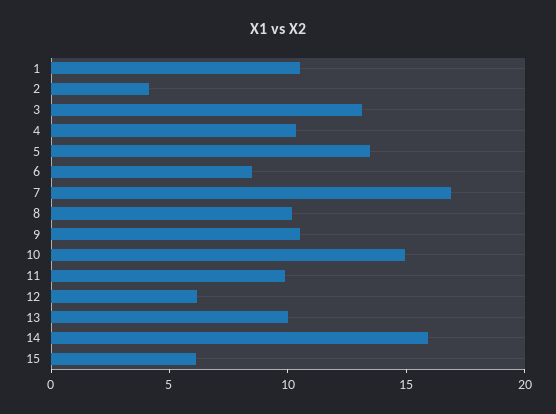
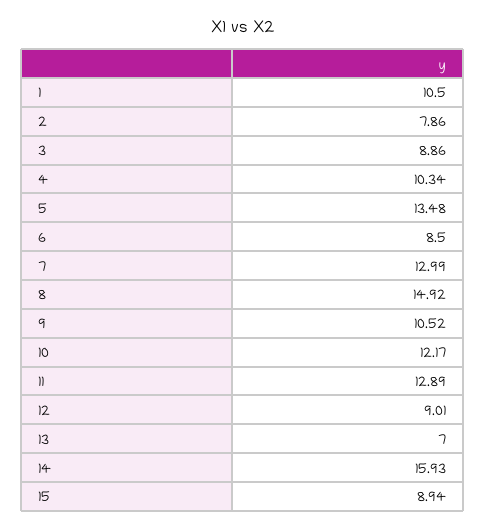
2: 4 -> 7.86
3: 13 -> 8.86
7: 17 -> 12.99
8: 10 -> 14.92
10: 15 -> 12.17
11: 10 -> 12.89
12: 6 -> 9.01
13: 10 -> 7
15: 6 -> 8.94

